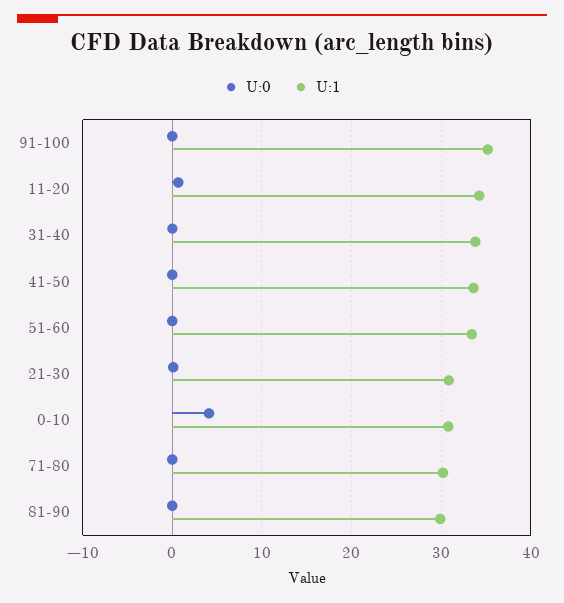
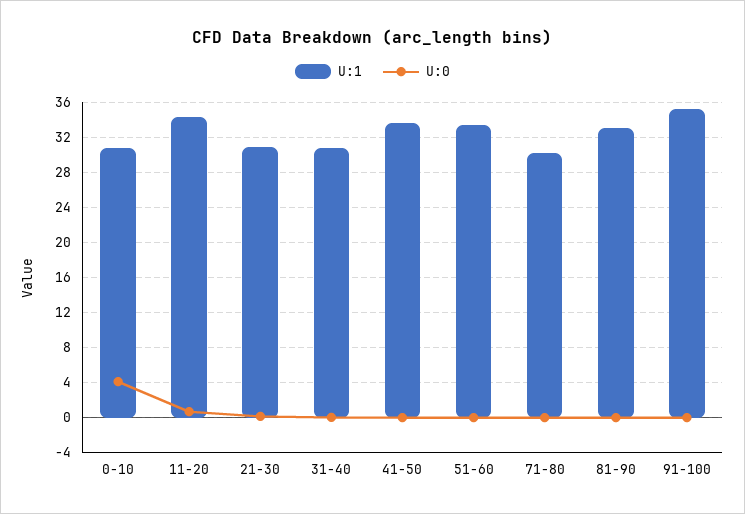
U:1, 31-40: 34 -> 31
U:1, 81-90: 30 -> 33

